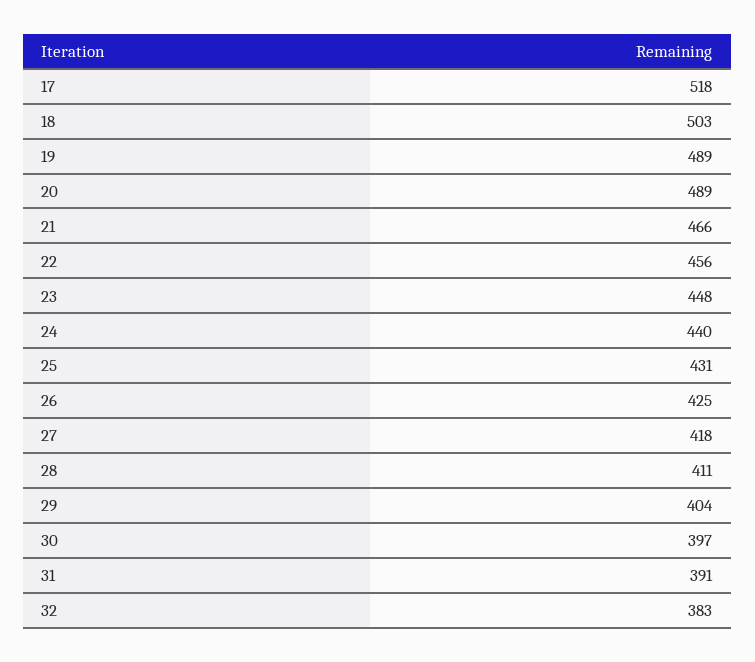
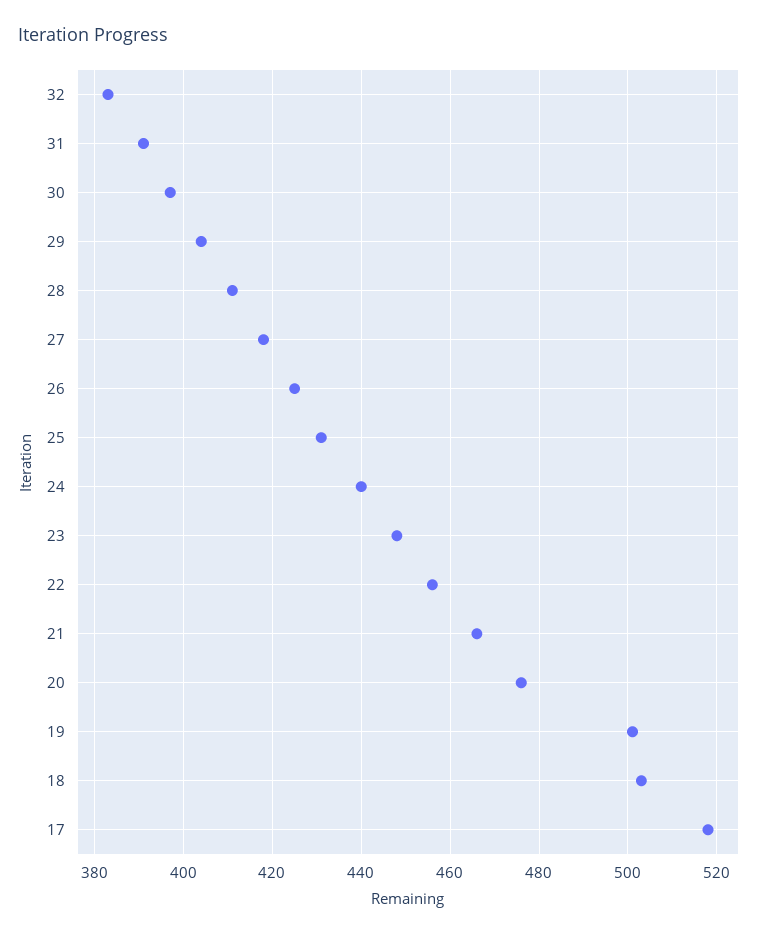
19: 489 -> 500
20: 489 -> 475

